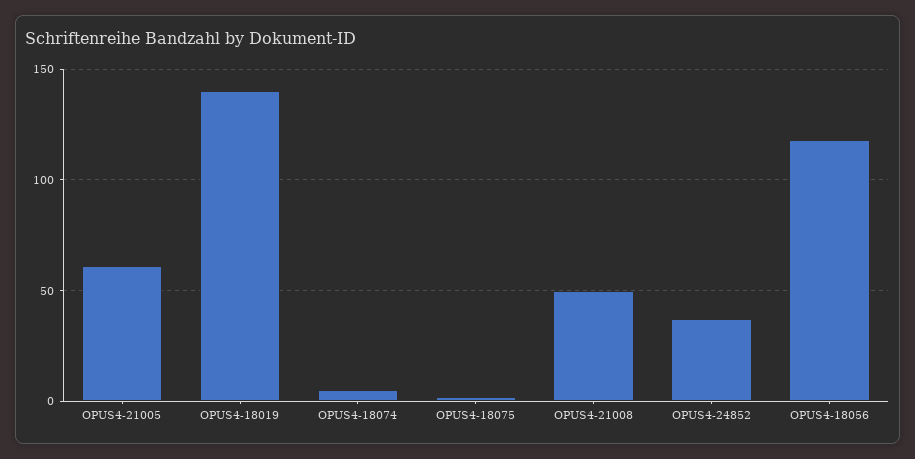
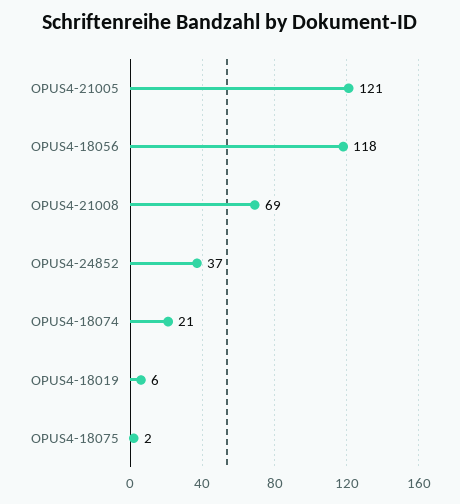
OPUS4-21005: 60 -> 121
OPUS4-18019: 140 -> 6
OPUS4-18074: 5 -> 21
OPUS4-21008: 50 -> 69

